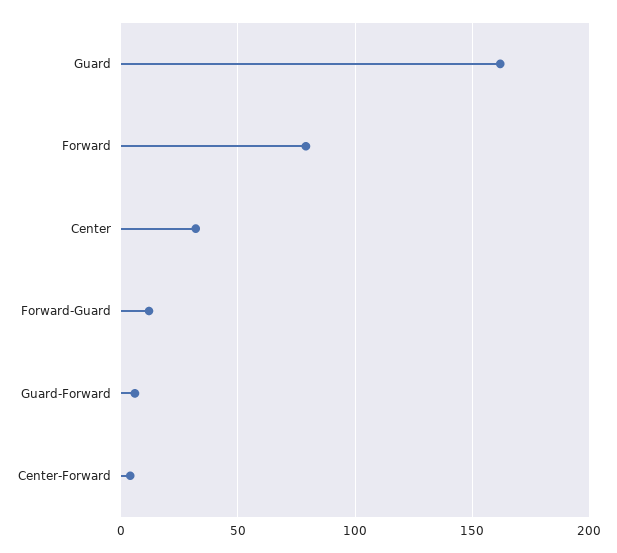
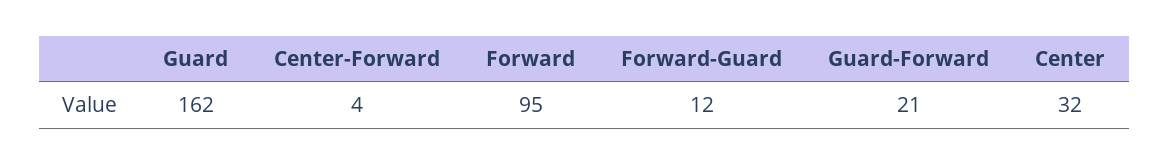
Forward: 80 -> 95
Guard-Forward: 5 -> 21

